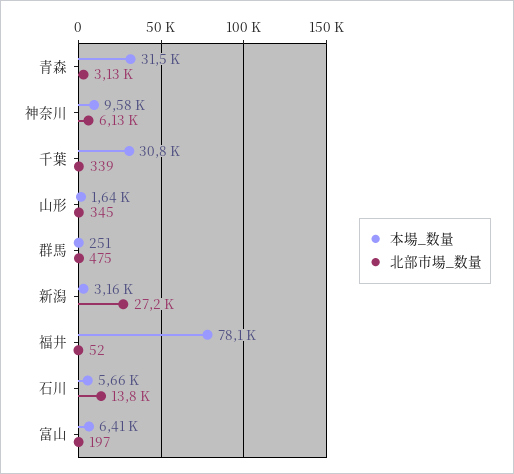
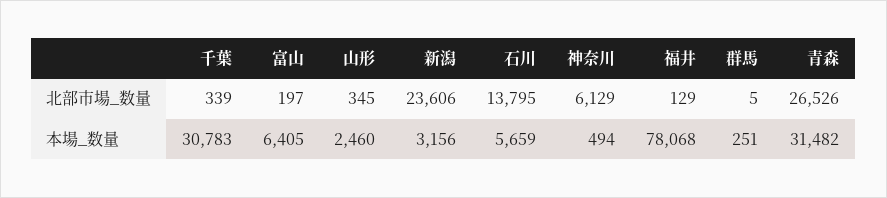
北部市場_数量, 青森: 3130 -> 26526
本場_数量, 神奈川: 9580 -> 494
本場_数量, 山形: 1640 -> 2460
北部市場_数量, 群馬: 475 -> 5
北部市場_数量, 新潟: 27200 -> 23606
北部市場_数量, 福井: 52 -> 129

